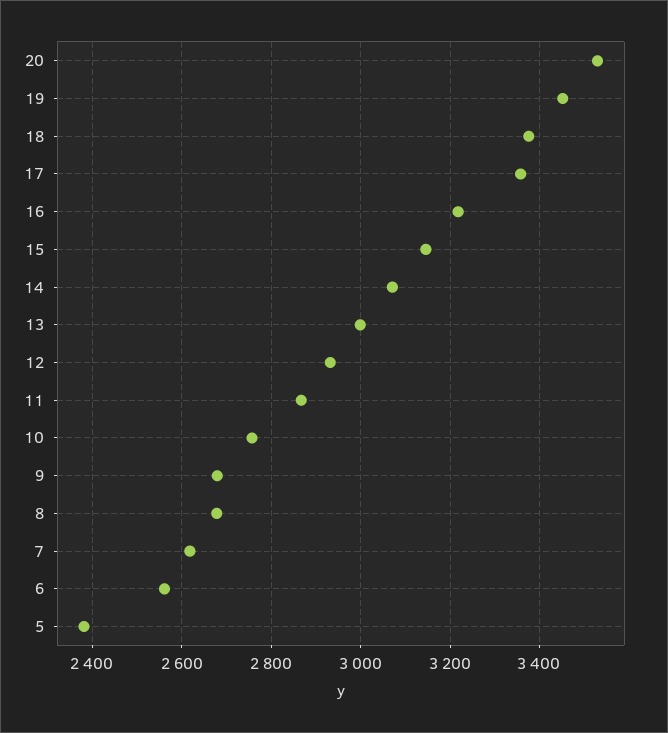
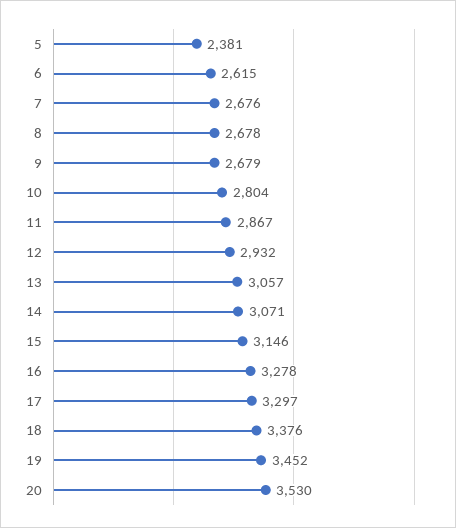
17: 3360 -> 3297
16: 3220 -> 3278
13: 3000 -> 3057
10: 2760 -> 2804
7: 2620 -> 2676
6: 2560 -> 2615

